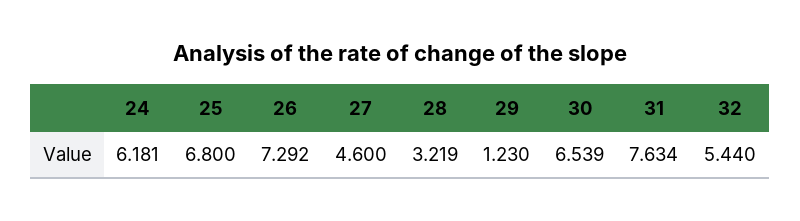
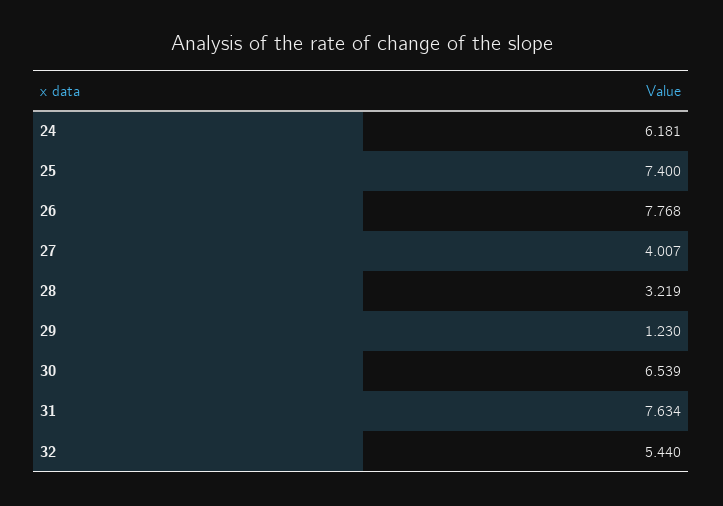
25: 6.8 -> 7.4
26: 7.292 -> 7.768
27: 4.6 -> 4.007

